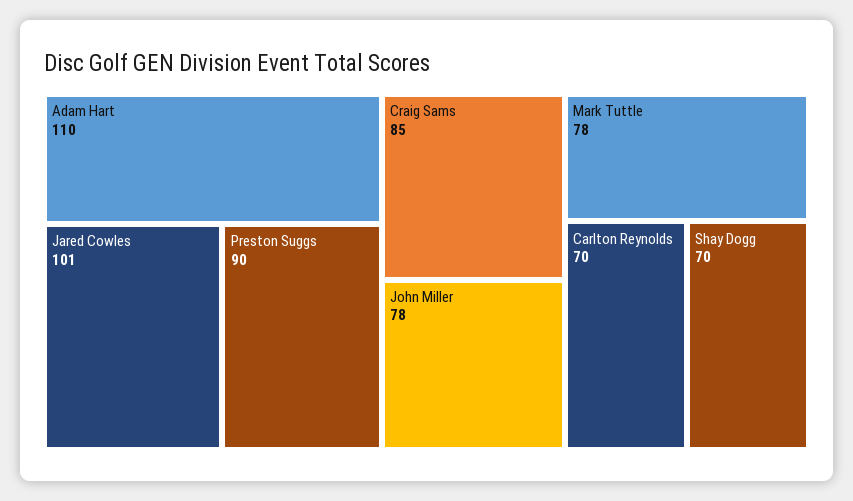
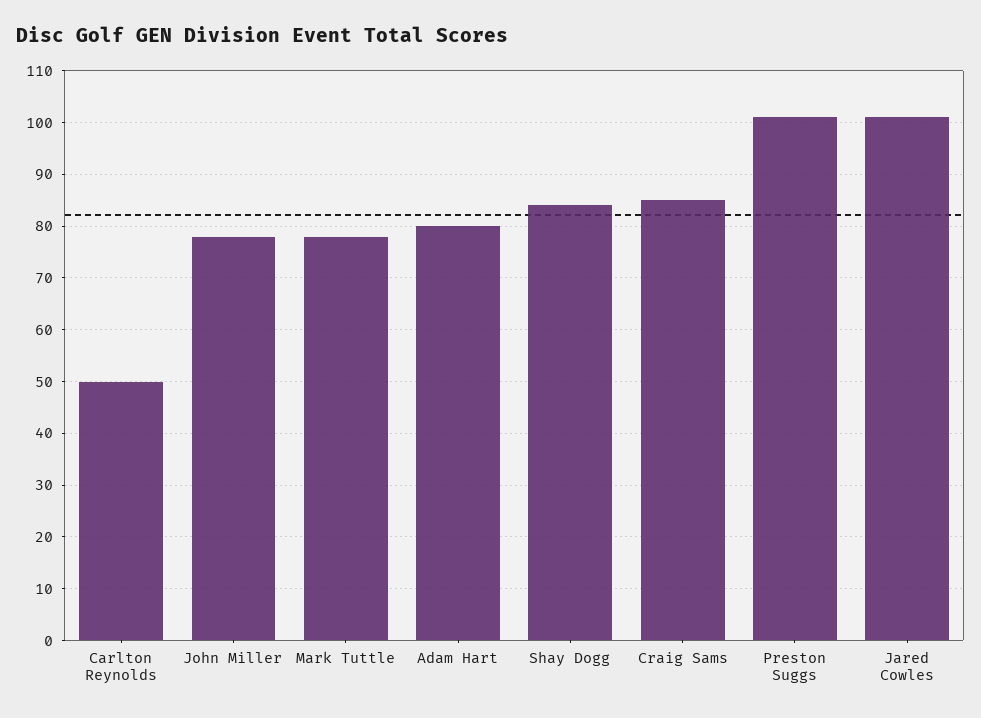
Adam Hart: 110 -> 80
Preston Suggs: 90 -> 100
Carlton Reynolds: 70 -> 50
Shay Dogg: 70 -> 85

